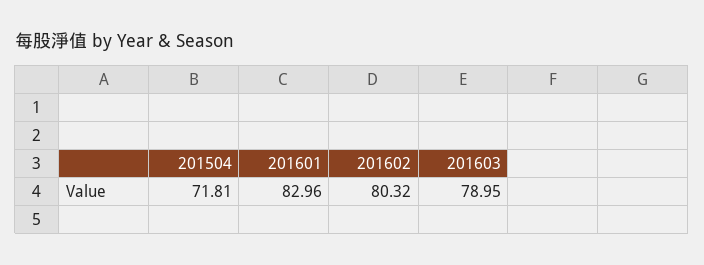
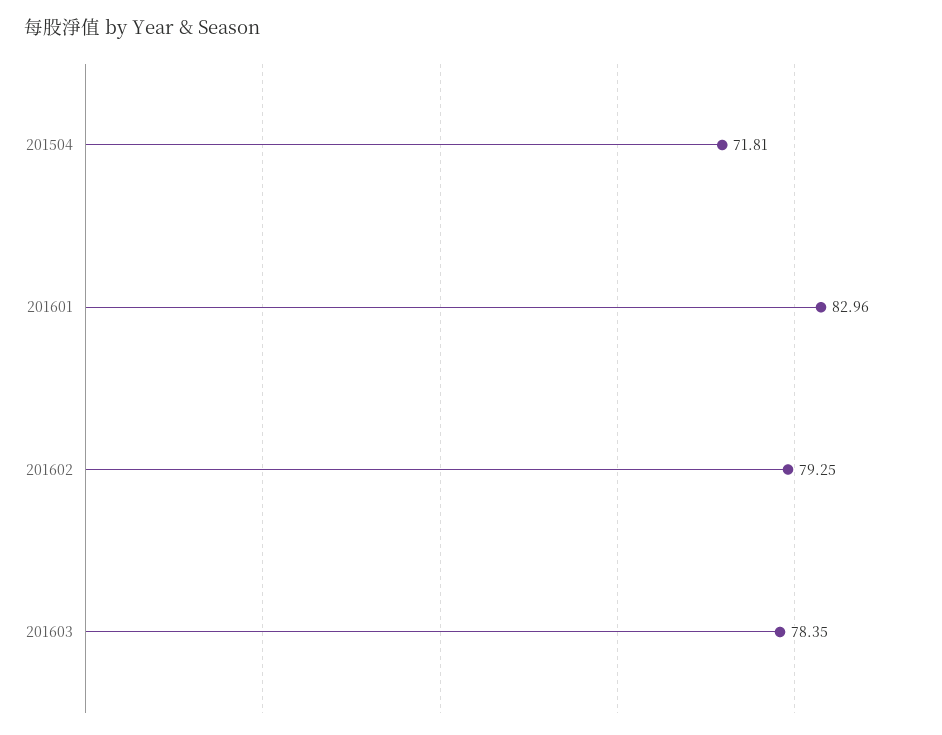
201602: 80.32 -> 79.25
201603: 78.95 -> 78.35

